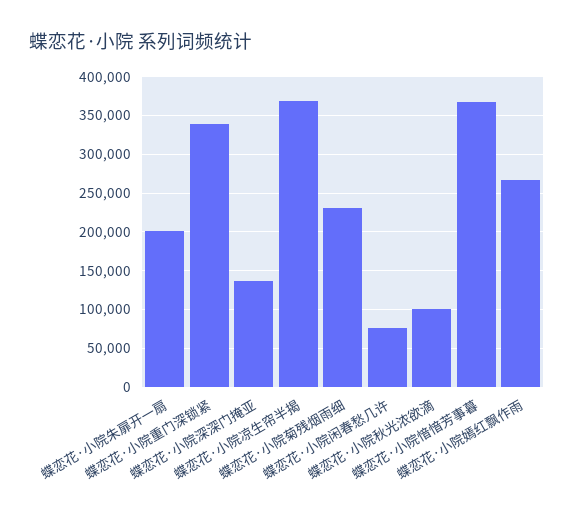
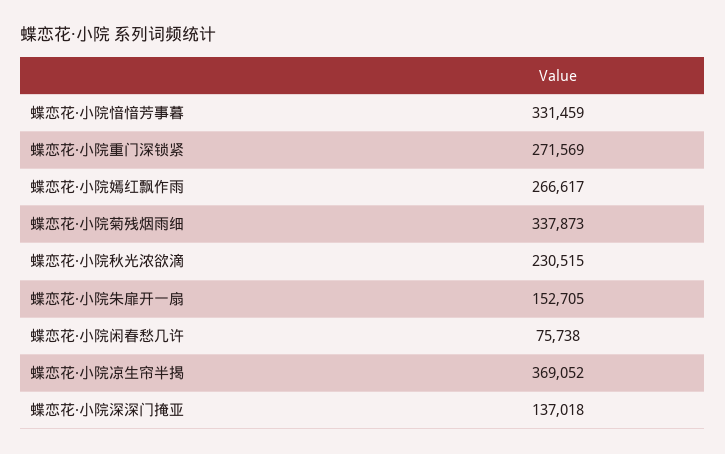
蝶恋花·小院朱扉开一扇: 200000 -> 152705
蝶恋花·小院重门深锁紧: 340000 -> 271569
蝶恋花·小院菊残烟雨细: 230000 -> 337873
蝶恋花·小院秋光浓欲滴: 100000 -> 230515
蝶恋花·小院愔愔芳事暮: 370000 -> 331459

